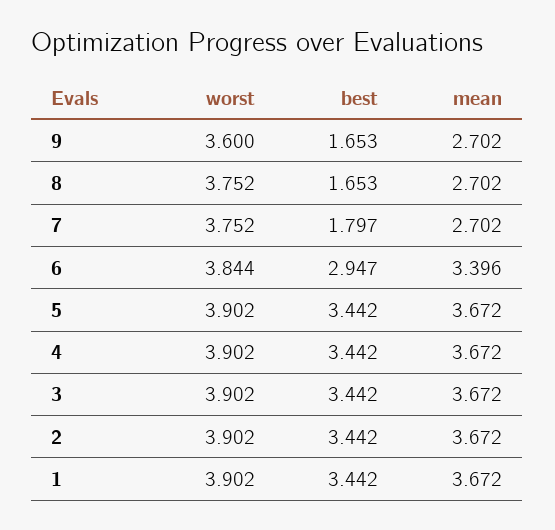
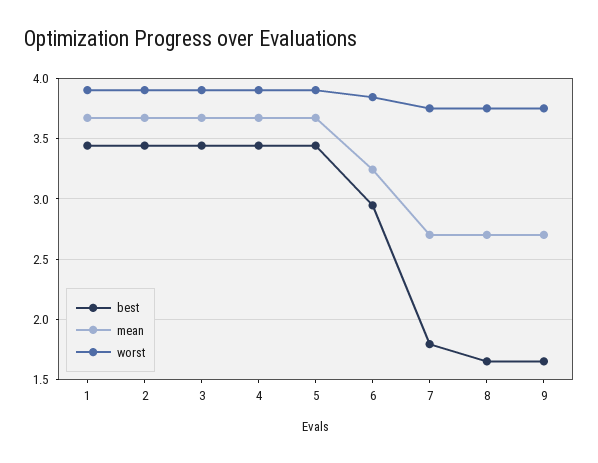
worst, 9: 3.6 -> 3.75
mean, 6: 3.396 -> 3.25

